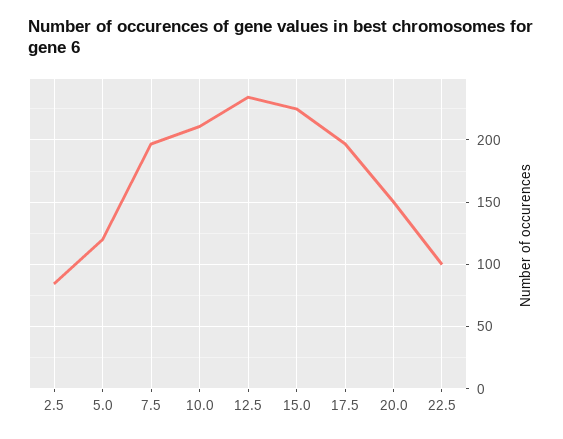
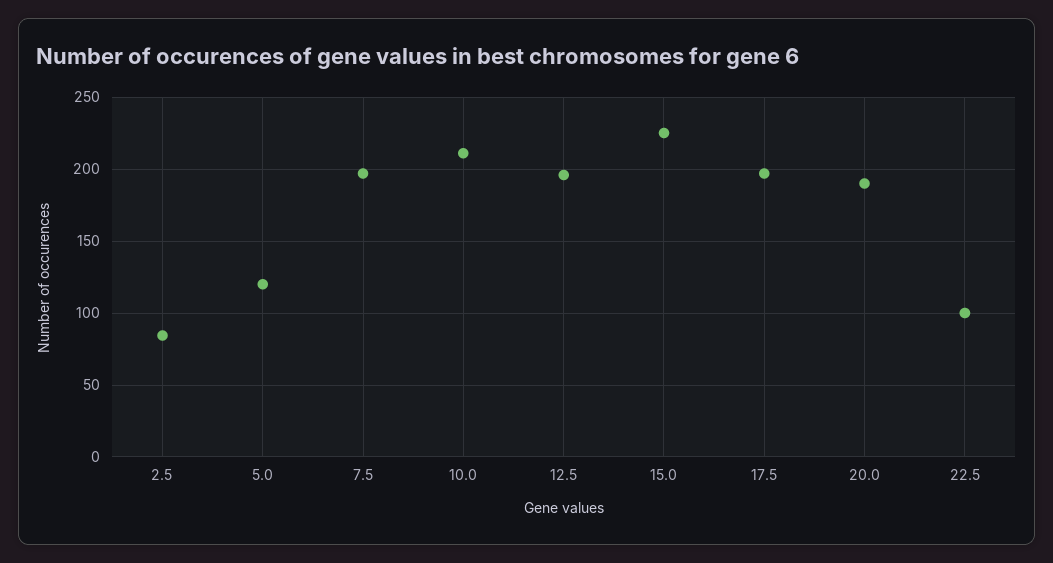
12.5: 235 -> 195
20.0: 150 -> 190

